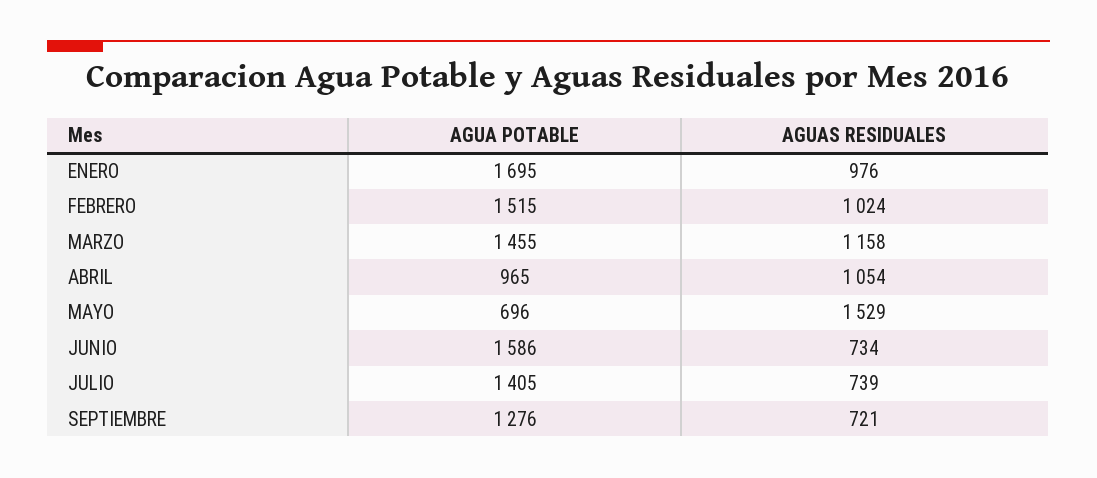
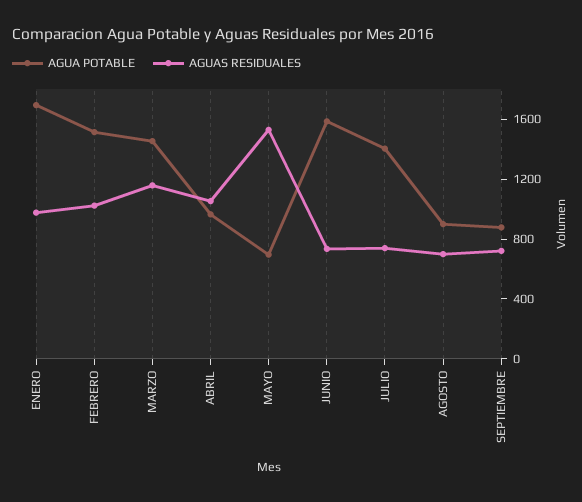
AGUA POTABLE, SEPTIEMBRE: 1276 -> 900
AGUA POTABLE, AGOSTO: none -> 900
AGUAS RESIDUALES, AGOSTO: none -> 700

